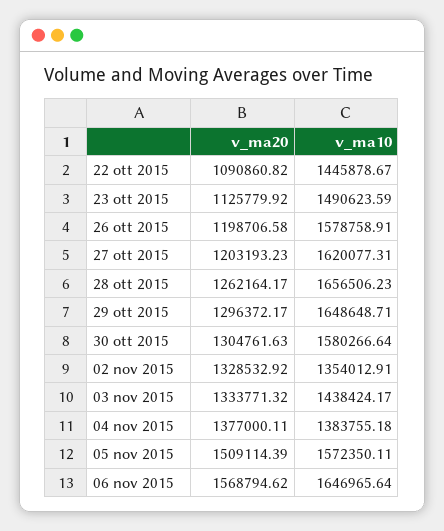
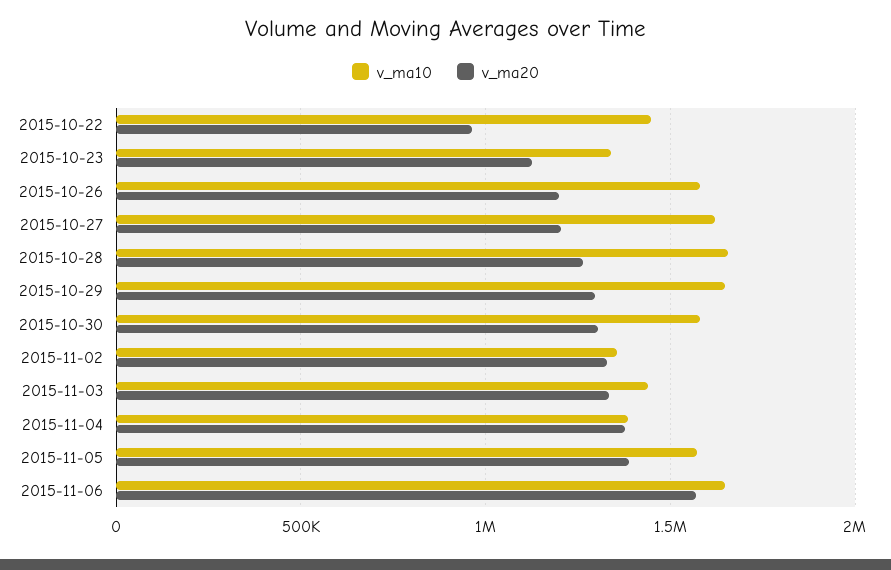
v_ma20, 22 ott 2015: 1090860.82 -> 950000
v_ma10, 23 ott 2015: 1490623.59 -> 1350000
v_ma20, 05 nov 2015: 1509114.39 -> 1400000

